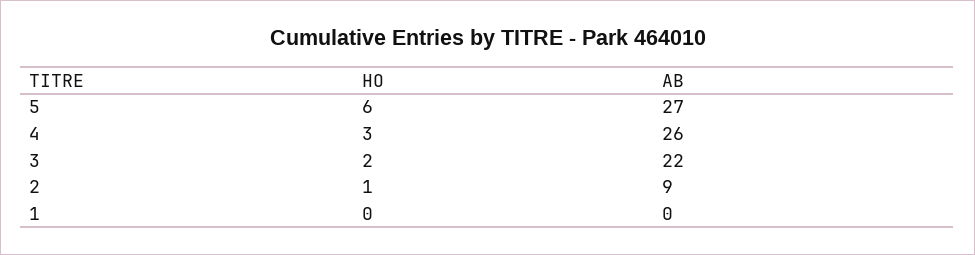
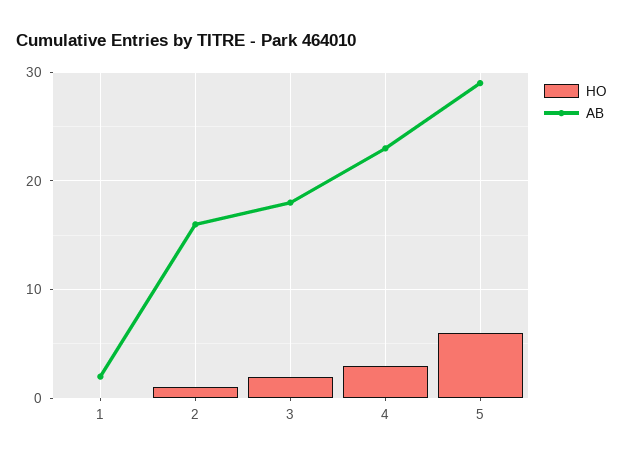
AB, 5: 27 -> 29
AB, 4: 26 -> 23
AB, 3: 22 -> 18
AB, 2: 9 -> 16
AB, 1: 0 -> 2

